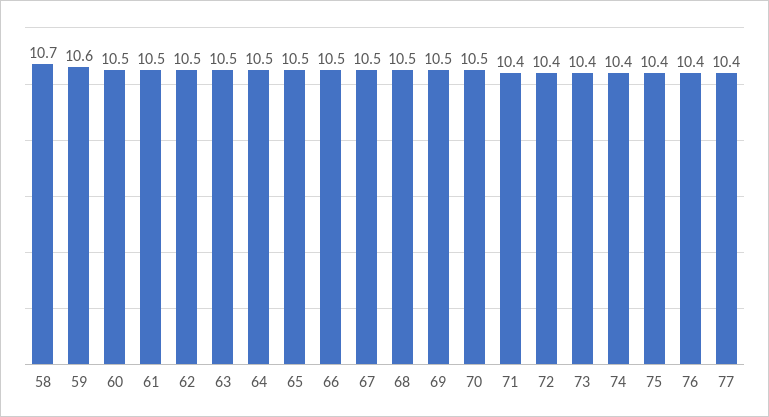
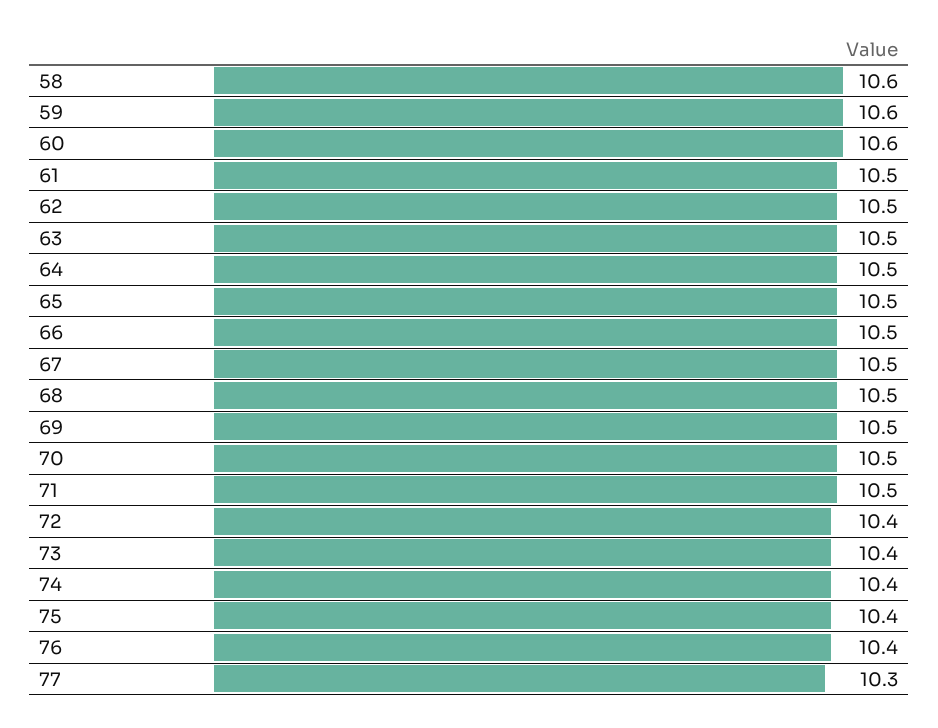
58: 10.7 -> 10.6
60: 10.5 -> 10.6
71: 10.4 -> 10.5
77: 10.4 -> 10.3

